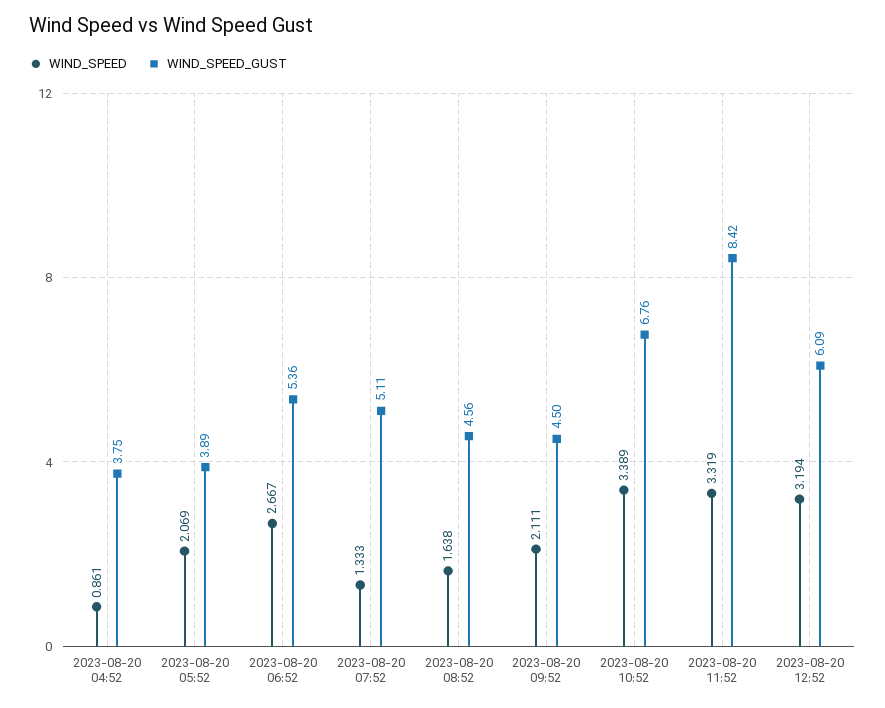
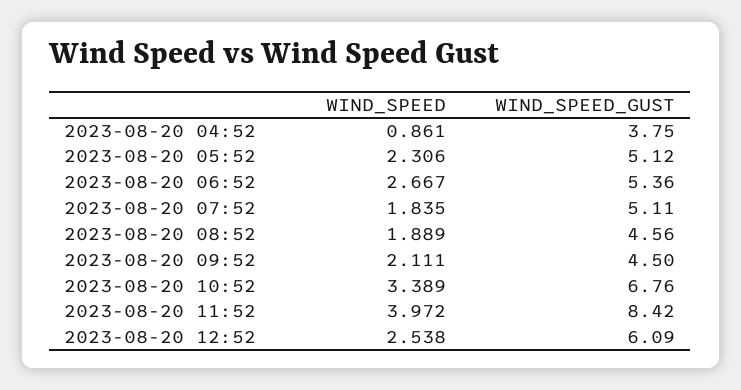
WIND_SPEED, 2023-08-20 05:52: 2.069 -> 2.306
WIND_SPEED_GUST, 2023-08-20 05:52: 3.89 -> 5.12
WIND_SPEED, 2023-08-20 07:52: 1.333 -> 1.835
WIND_SPEED, 2023-08-20 08:52: 1.638 -> 1.889
WIND_SPEED, 2023-08-20 11:52: 3.319 -> 3.972
WIND_SPEED, 2023-08-20 12:52: 3.194 -> 2.538

